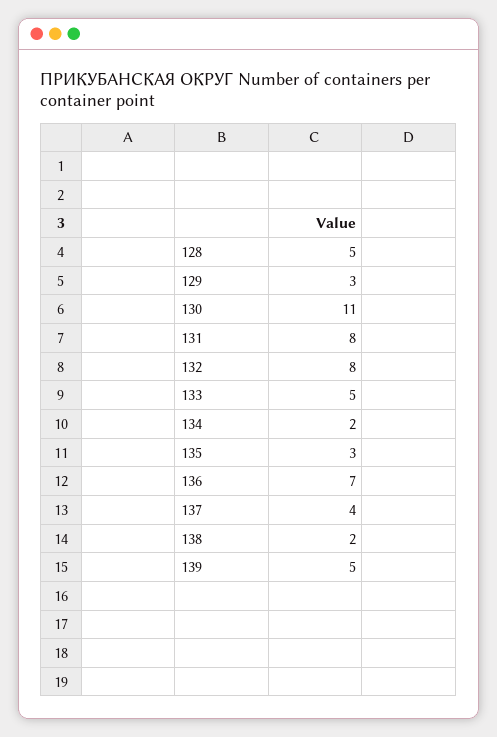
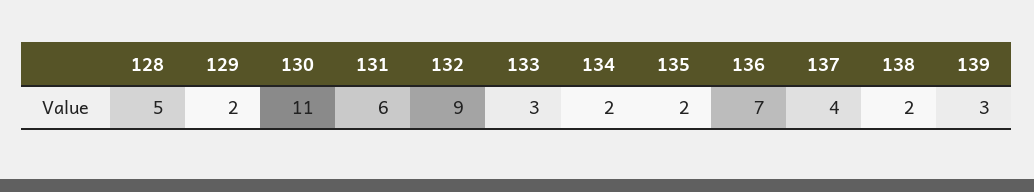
129: 3 -> 2
131: 8 -> 6
132: 8 -> 9
133: 5 -> 3
135: 3 -> 2
139: 5 -> 3

